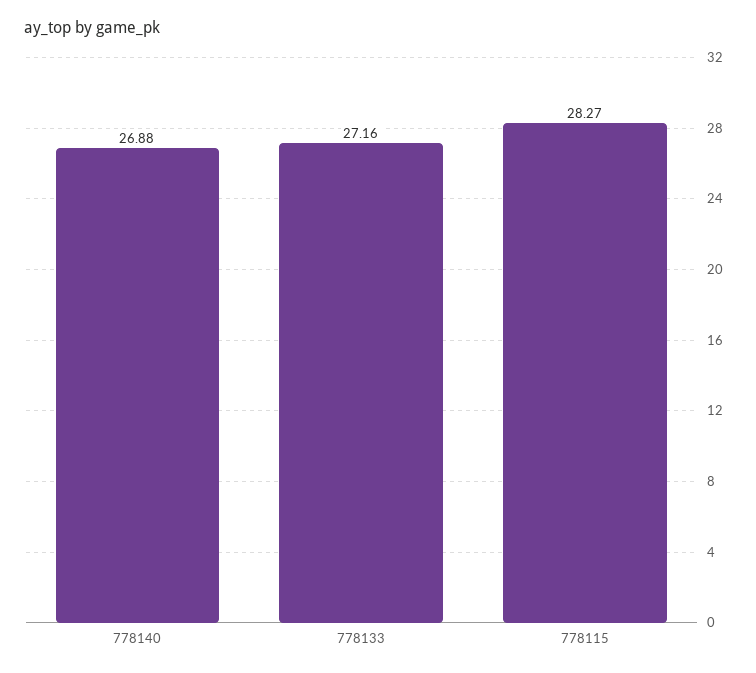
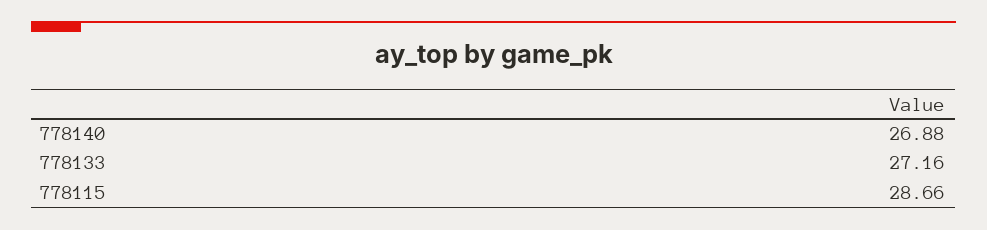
778115: 28.27 -> 28.66

